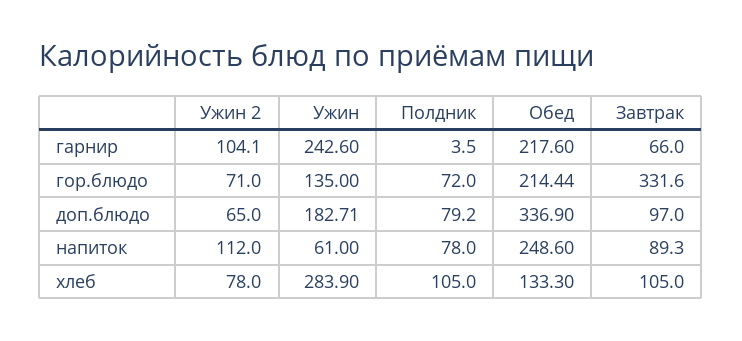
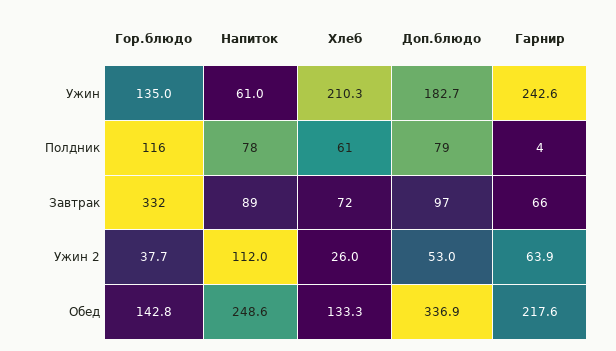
Ужин 2, гарнир: 104.1 -> 63.9
Ужин 2, гор.блюдо: 71 -> 37.7
Полдник, гор.блюдо: 72 -> 116
Обед, гор.блюдо: 214.44 -> 142.8
Ужин 2, доп.блюдо: 65 -> 53
Ужин 2, хлеб: 78 -> 26
Ужин, хлеб: 283.9 -> 210.3
Полдник, хлеб: 105 -> 61
Завтрак, хлеб: 105 -> 72

